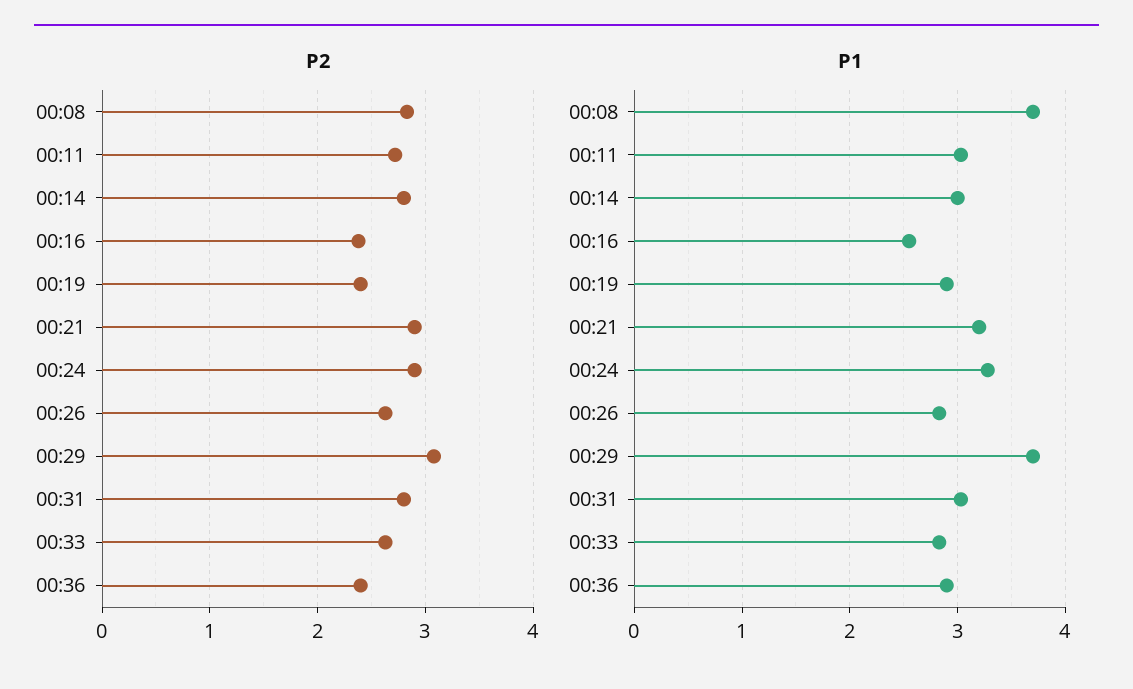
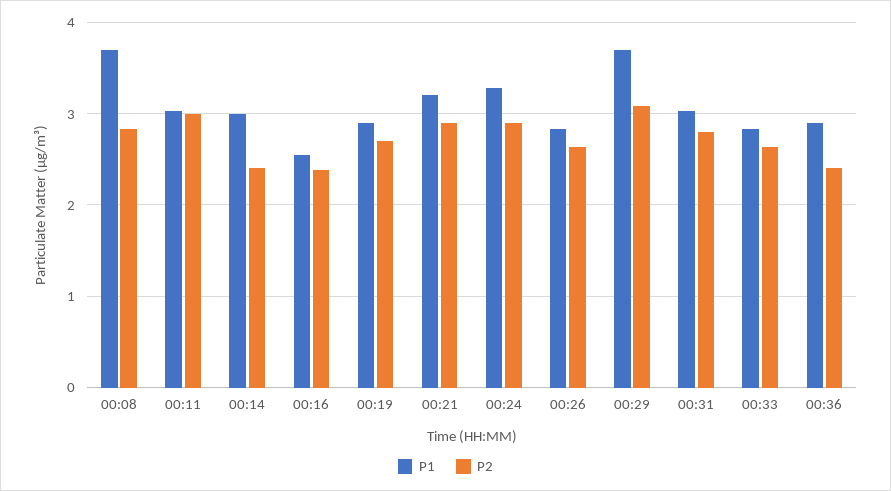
P2, 00:11: 2.7 -> 3
P2, 00:14: 2.8 -> 2.4
P2, 00:19: 2.4 -> 2.7

